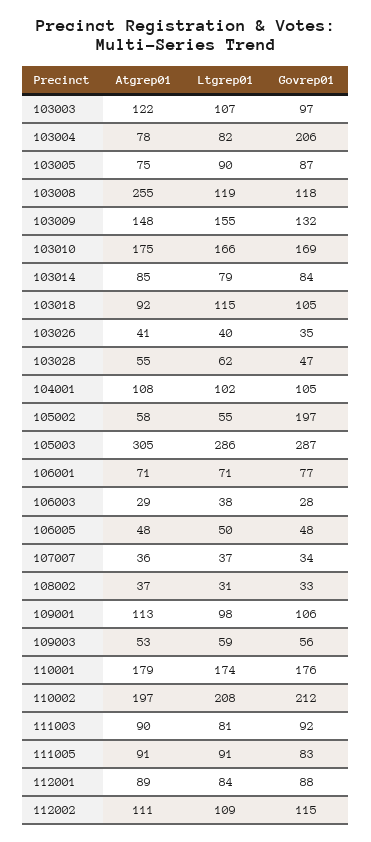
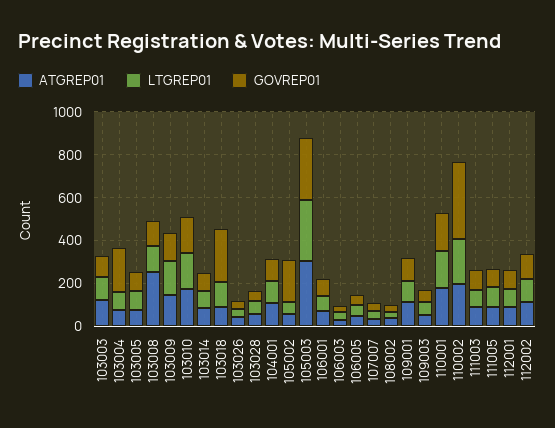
Govrep01, 103018: 105 -> 250
Govrep01, 110002: 212 -> 350

